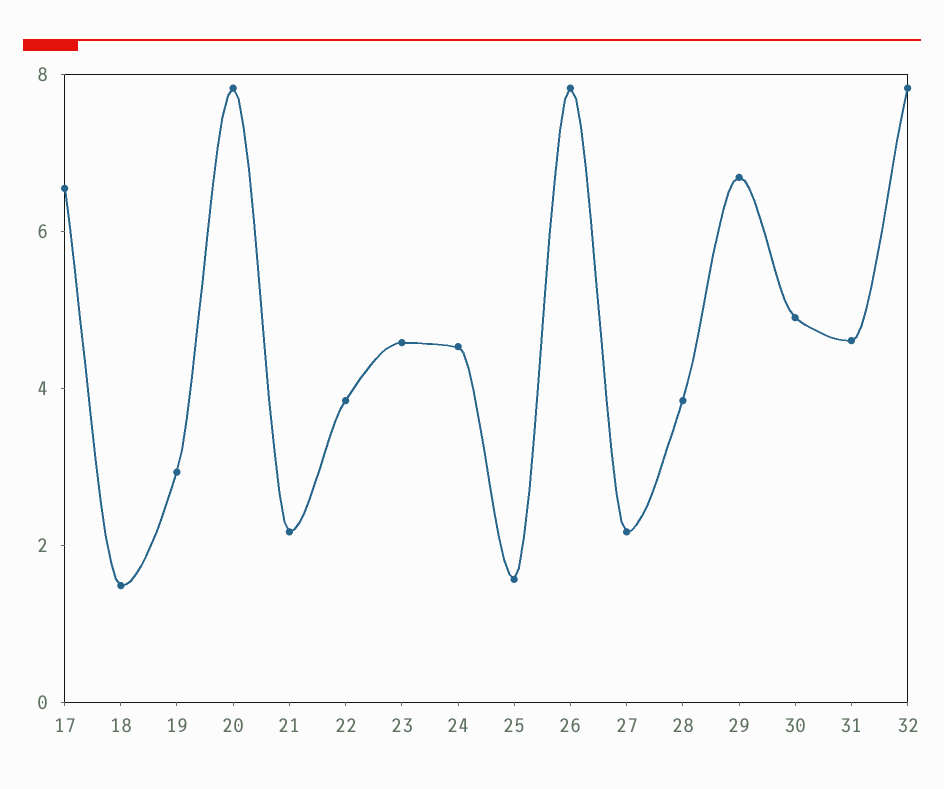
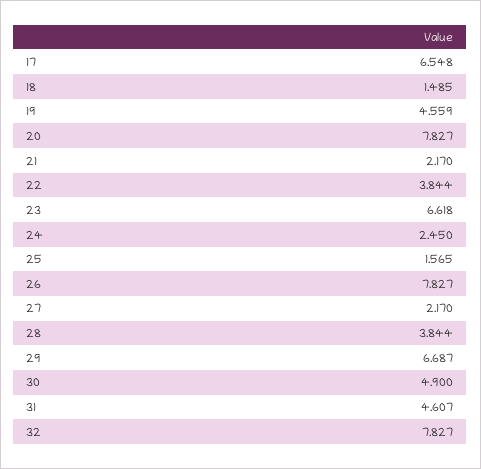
19: 3 -> 4.559
23: 4.5 -> 6.618
24: 4.5 -> 2.45

